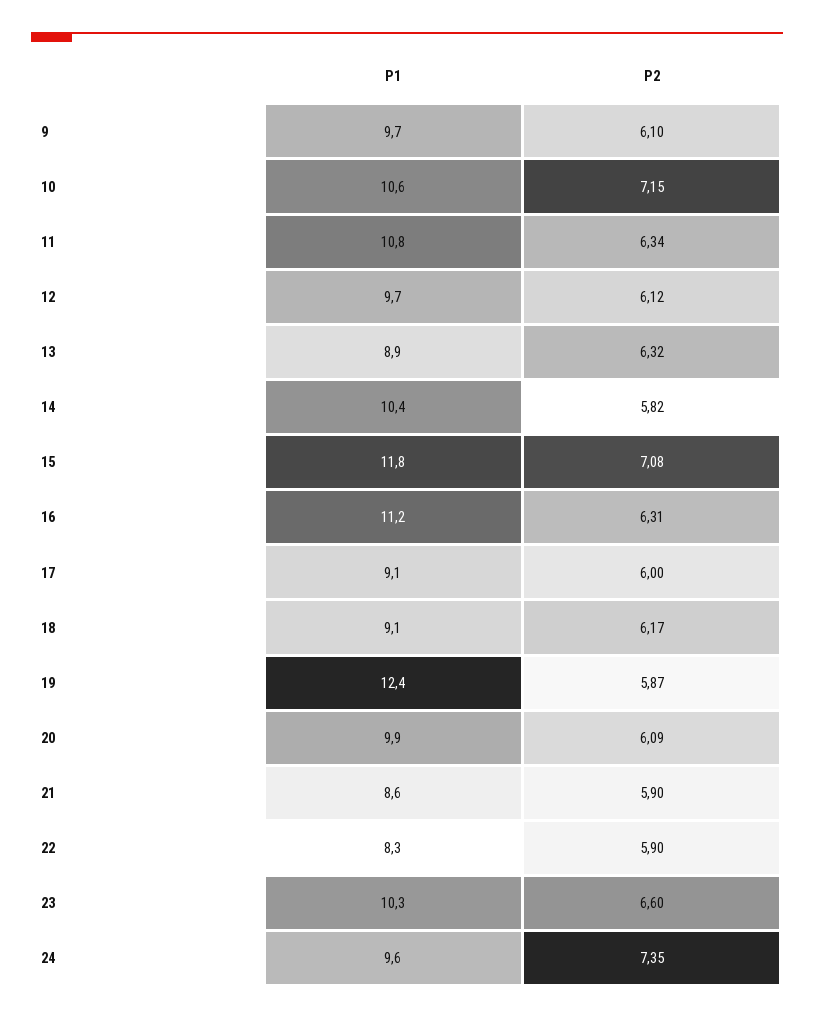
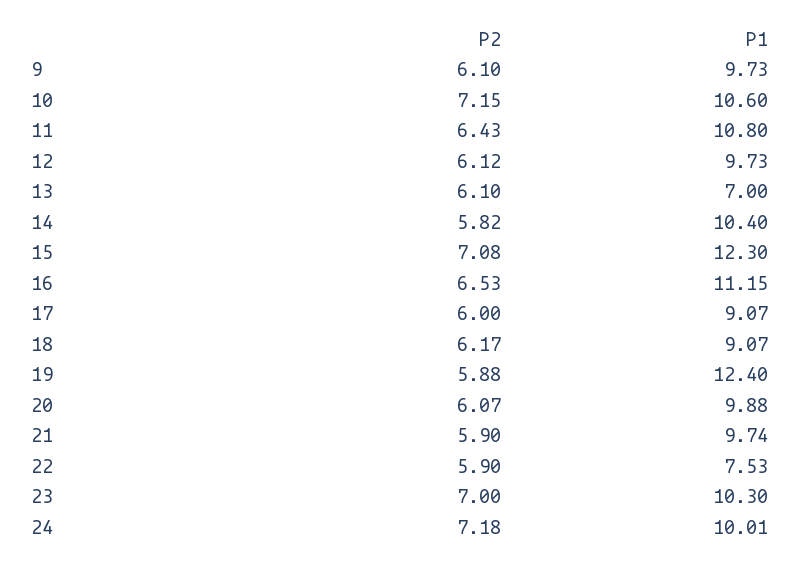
P2, 11: 6.34 -> 6.43
P1, 13: 8.9 -> 7
P2, 13: 6.32 -> 6.1
P1, 15: 11.8 -> 12.3
P2, 16: 6.31 -> 6.53
P2, 19: 5.87 -> 5.88
P2, 20: 6.09 -> 6.07
P1, 21: 8.6 -> 9.74
P1, 22: 8.3 -> 7.53
P2, 23: 6.6 -> 7
P1, 24: 9.6 -> 10.01
P2, 24: 7.35 -> 7.18

